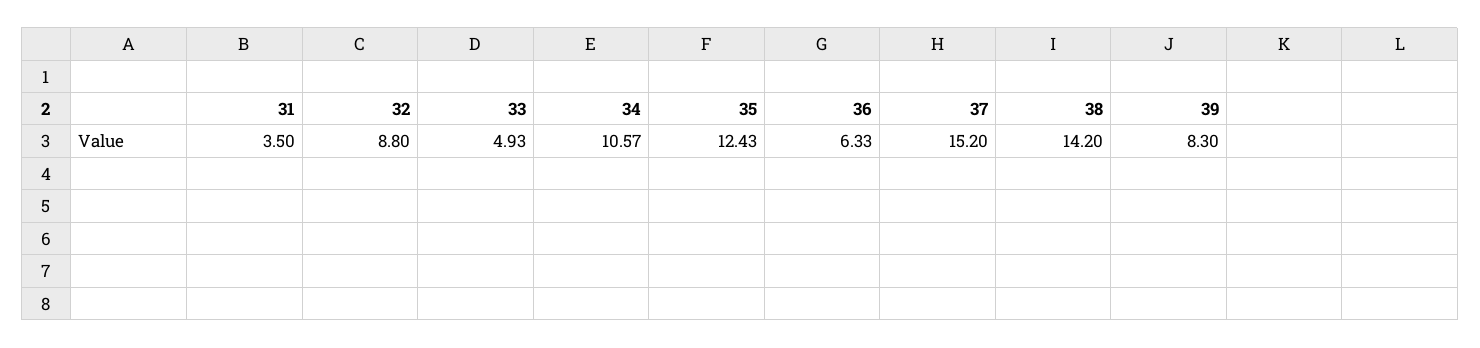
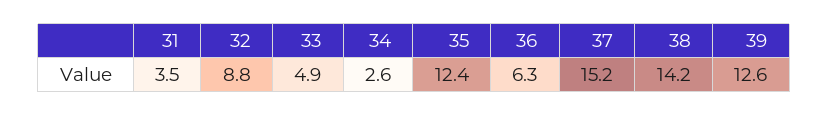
34: 10.57 -> 2.6
39: 8.3 -> 12.6

